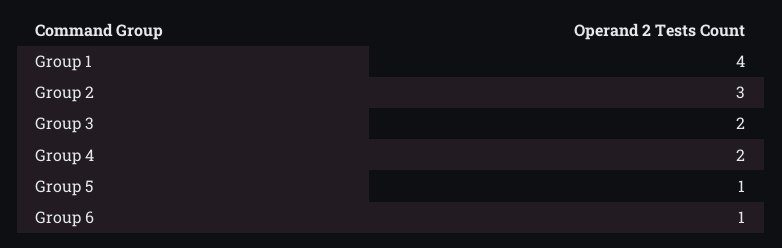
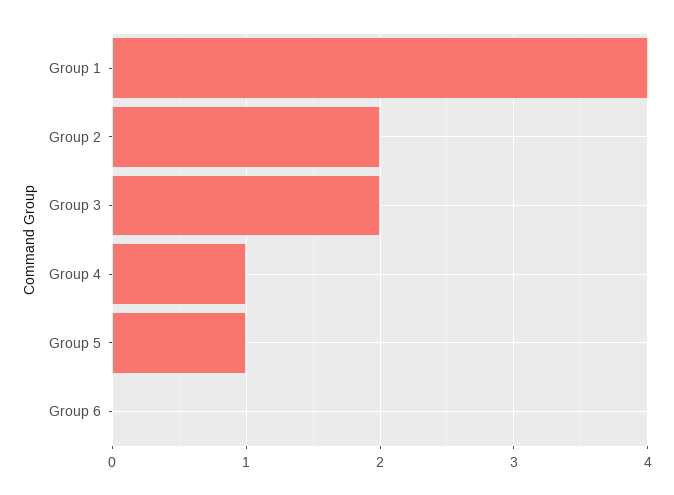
Group 2: 3 -> 2
Group 4: 2 -> 1
Group 6: 1 -> 0

